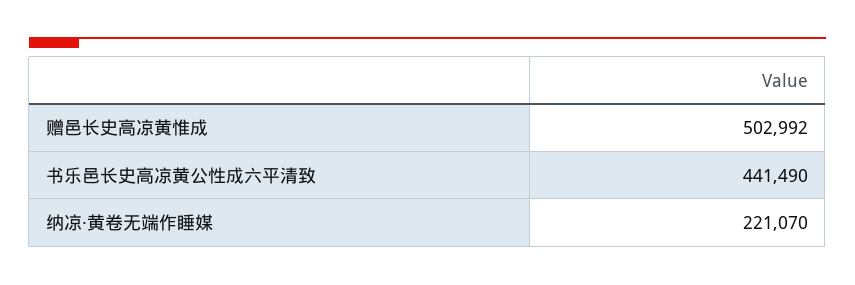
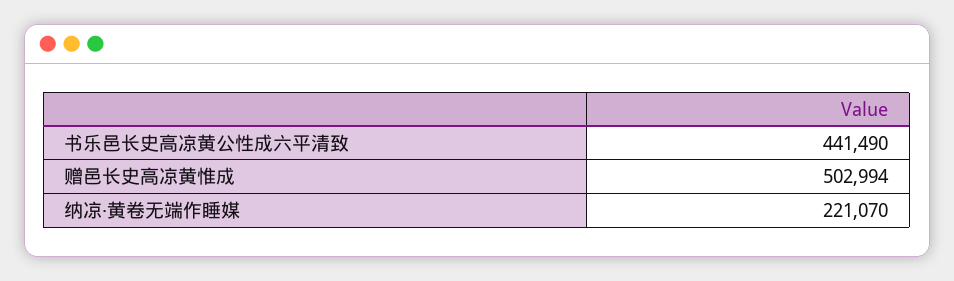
赠邑长史高凉黄惟成: 502992 -> 502994

